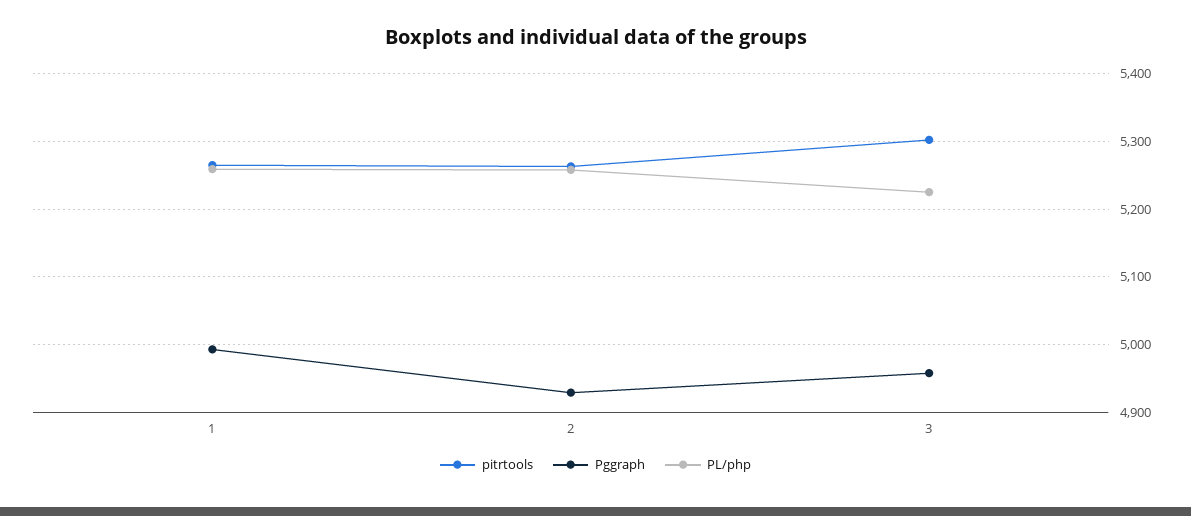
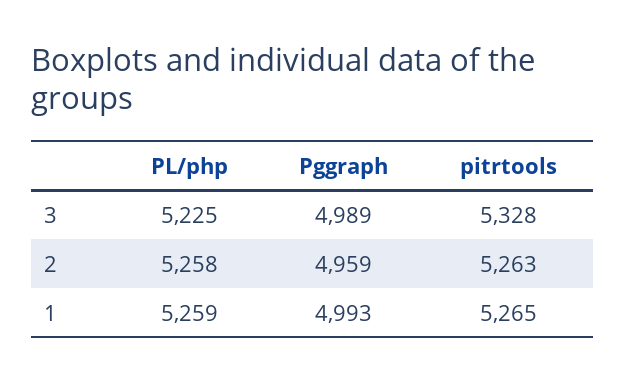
Pggraph, 2: 4930 -> 4959
pitrtools, 3: 5300 -> 5328
Pggraph, 3: 4960 -> 4989

